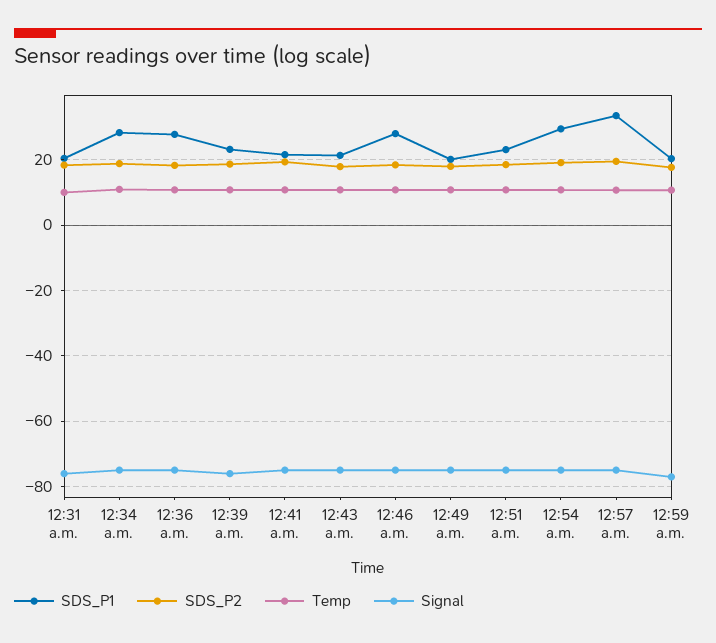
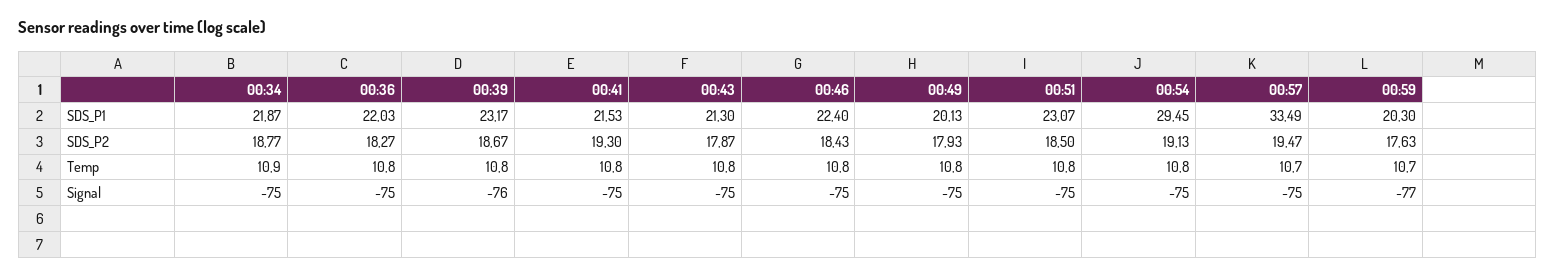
SDS_P1, 12:31 a.m.: 20 -> none
SDS_P2, 12:31 a.m.: 18 -> none
Temp, 12:31 a.m.: 10 -> none
Signal, 12:31 a.m.: -76 -> none
SDS_P1, 12:34 a.m.: 28 -> 21.87
SDS_P1, 12:36 a.m.: 28 -> 22.03
SDS_P1, 12:46 a.m.: 28 -> 22.4

